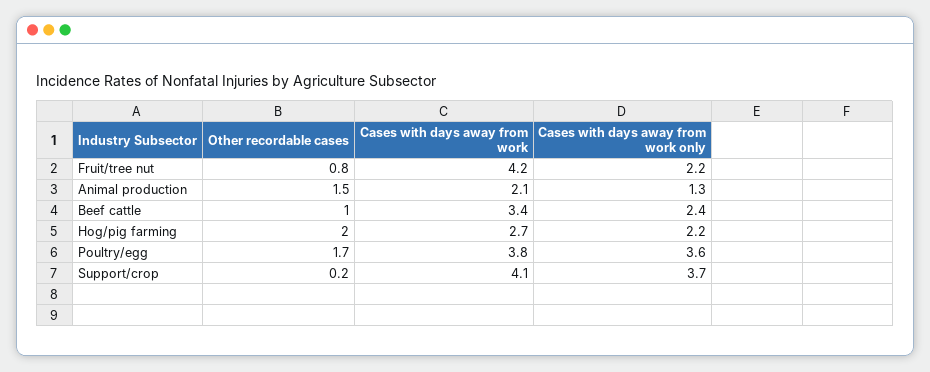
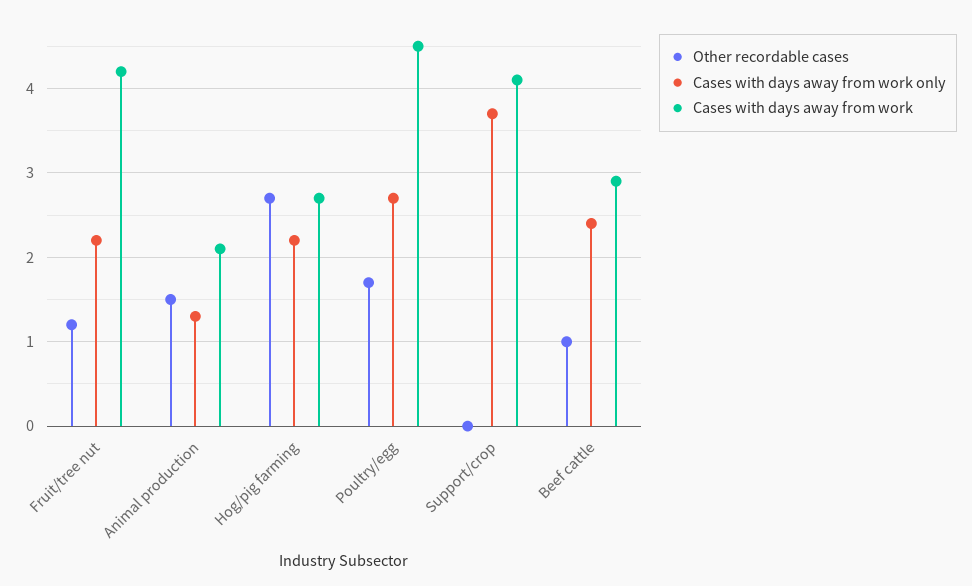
Other recordable cases, Fruit/tree nut: 0.8 -> 1.2
Cases with days away from work, Beef cattle: 3.4 -> 2.9
Other recordable cases, Hog/pig farming: 2 -> 2.7
Cases with days away from work, Poultry/egg: 3.8 -> 4.5
Cases with days away from work only, Poultry/egg: 3.6 -> 2.7
Other recordable cases, Support/crop: 0.2 -> 0

